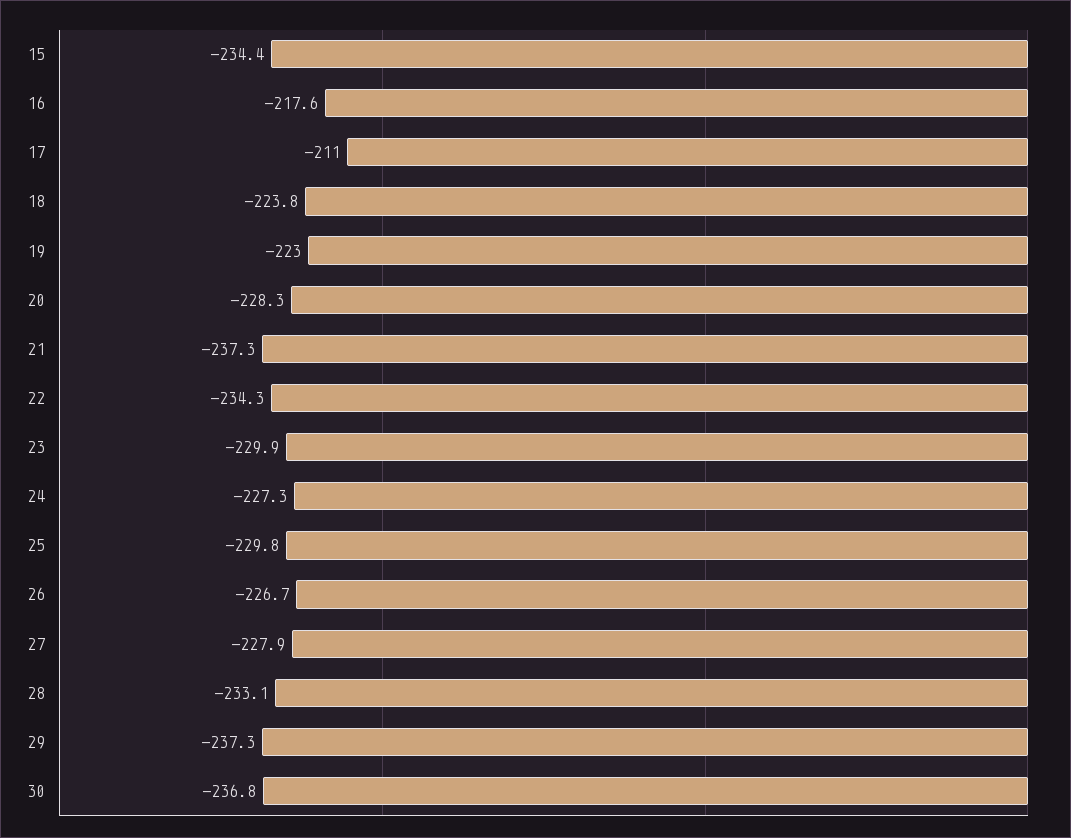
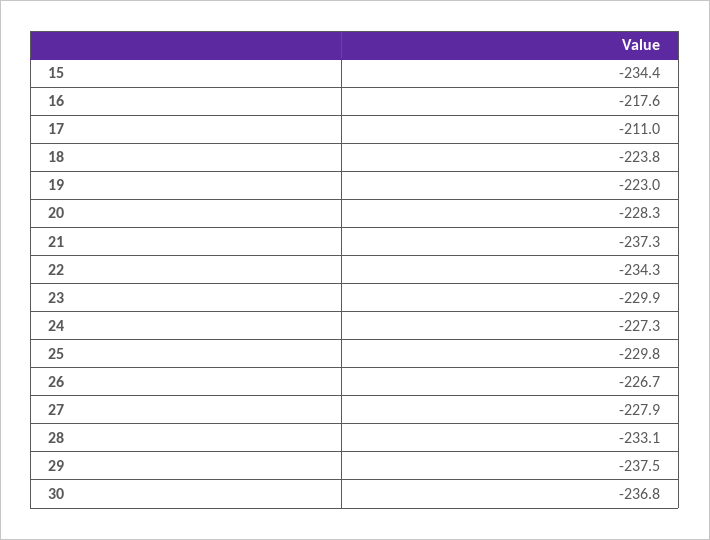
29: -237.3 -> -237.5

